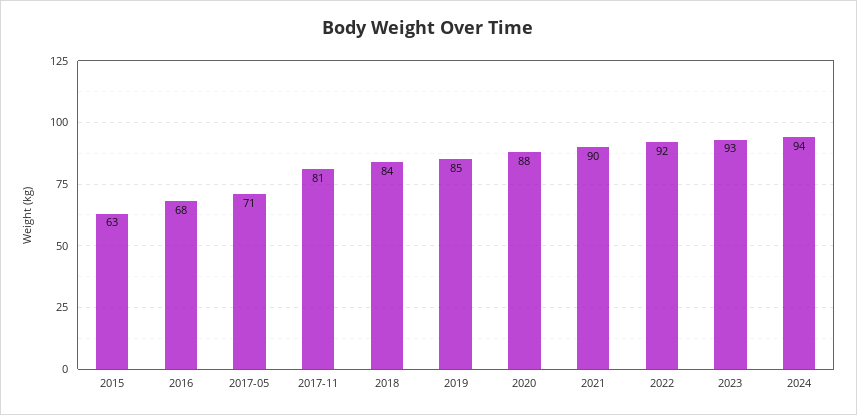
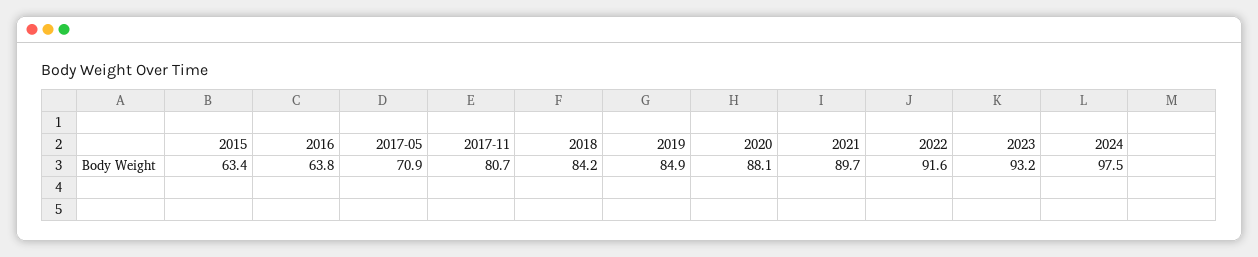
2016: 68 -> 63.8
2024: 94 -> 97.5

